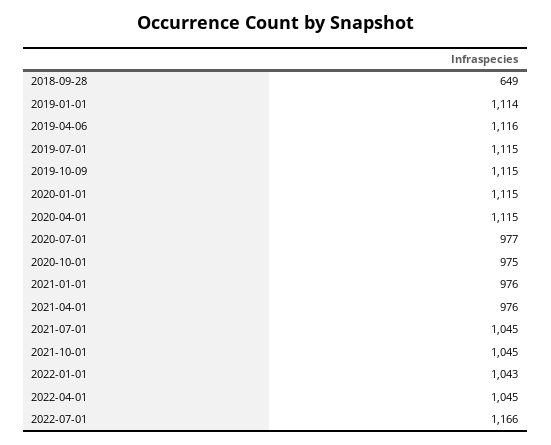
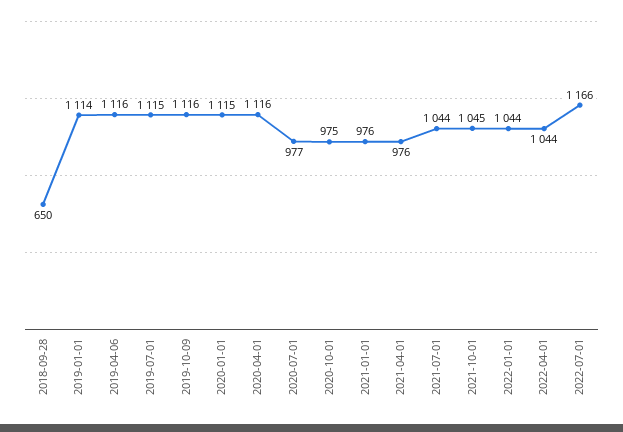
2018-09-28: 649 -> 650
2019-10-09: 1115 -> 1116
2020-04-01: 1115 -> 1116
2021-07-01: 1045 -> 1044
2022-01-01: 1043 -> 1044
2022-04-01: 1045 -> 1044

